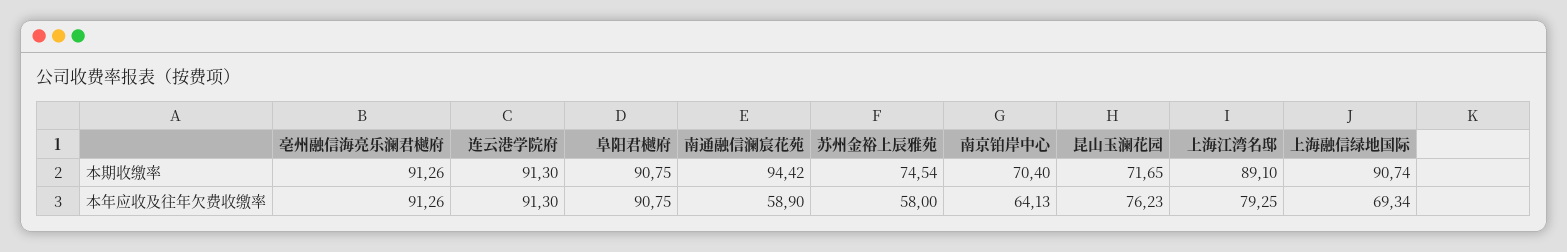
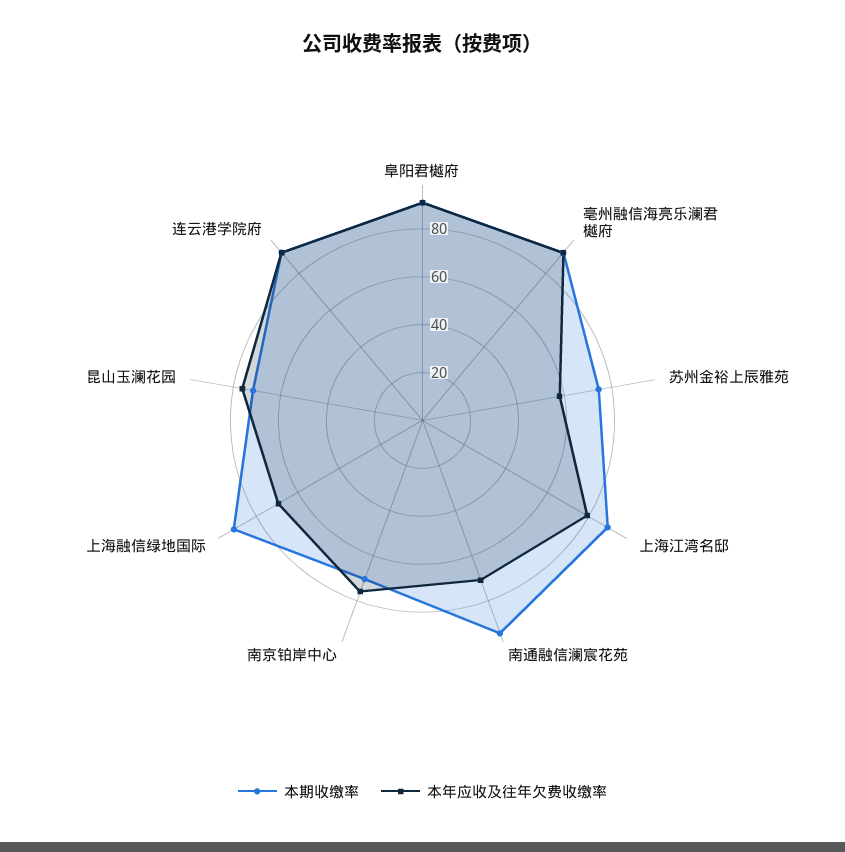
本年应收及往年欠费收缴率, 南通融信澜宸花苑: 58.9 -> 70
本年应收及往年欠费收缴率, 南京铂岸中心: 64.13 -> 75

